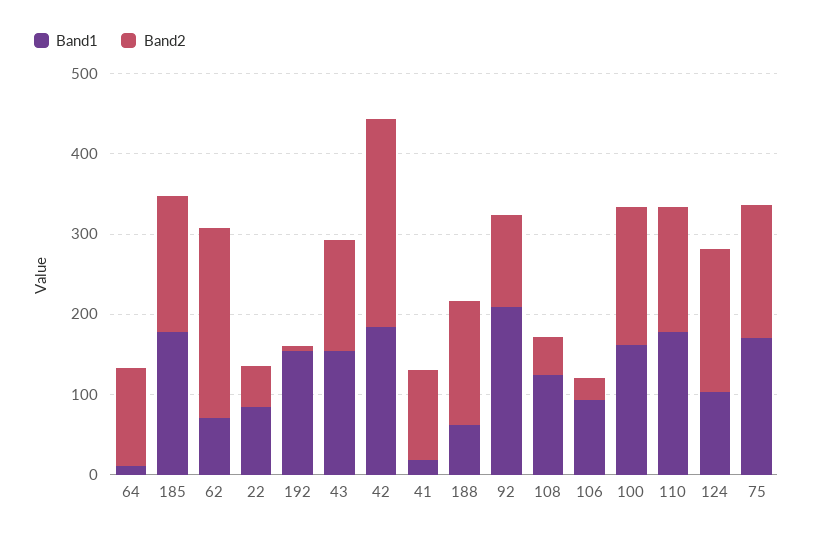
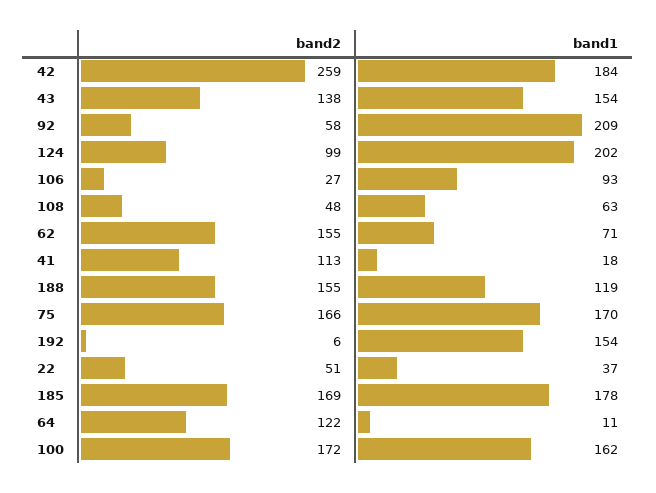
Band2, 62: 240 -> 155
Band1, 22: 80 -> 37
Band1, 188: 60 -> 119
Band2, 92: 120 -> 58
Band1, 108: 120 -> 63
Band1, 110: 180 -> none
Band2, 110: 160 -> none
Band1, 124: 100 -> 202
Band2, 124: 180 -> 99

